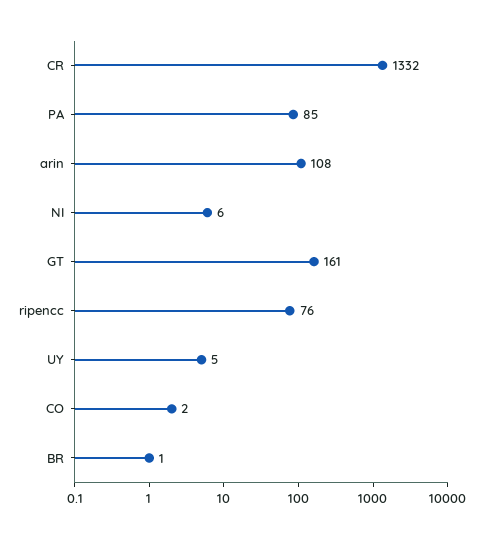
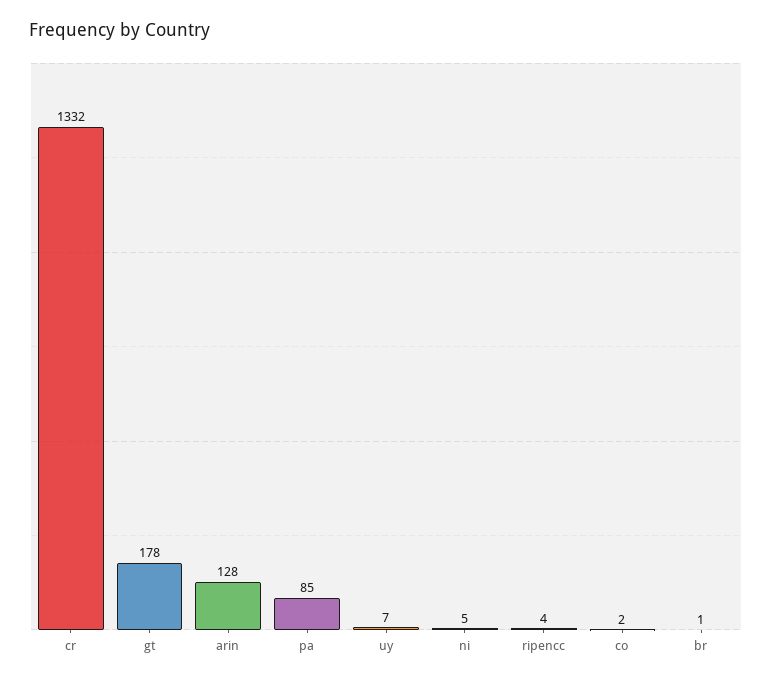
arin: 108 -> 128
NI: 6 -> 5
GT: 161 -> 178
ripencc: 76 -> 4
UY: 5 -> 7

